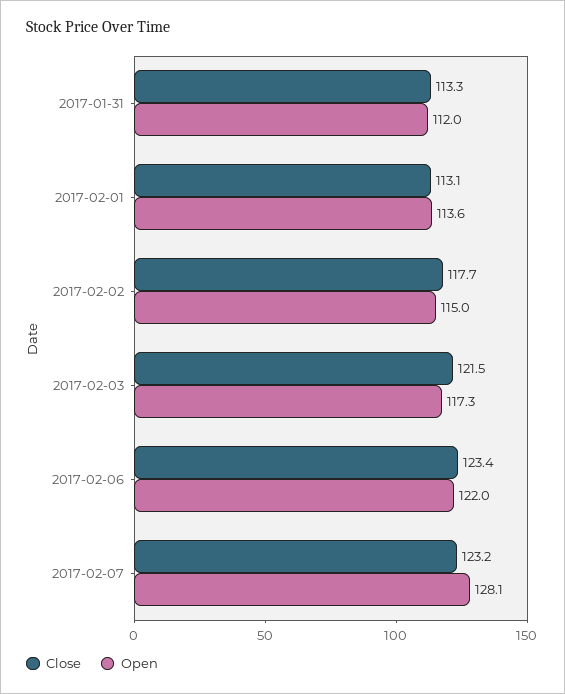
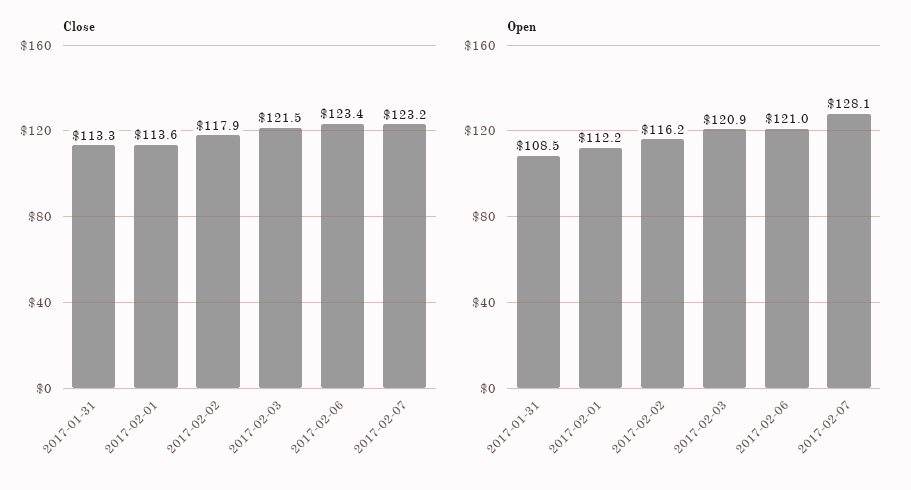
Open, 2017-01-31: 112 -> 108.5
Close, 2017-02-01: 113.1 -> 113.6
Open, 2017-02-01: 113.6 -> 112.2
Close, 2017-02-02: 117.7 -> 117.9
Open, 2017-02-02: 115 -> 116.2
Open, 2017-02-03: 117.3 -> 120.9
Open, 2017-02-06: 122 -> 121

